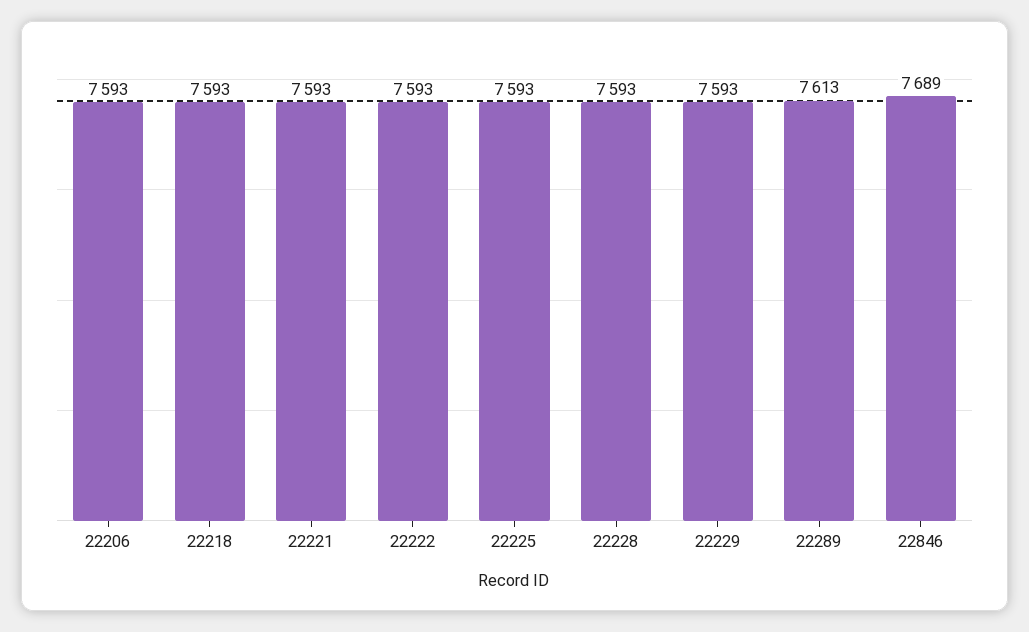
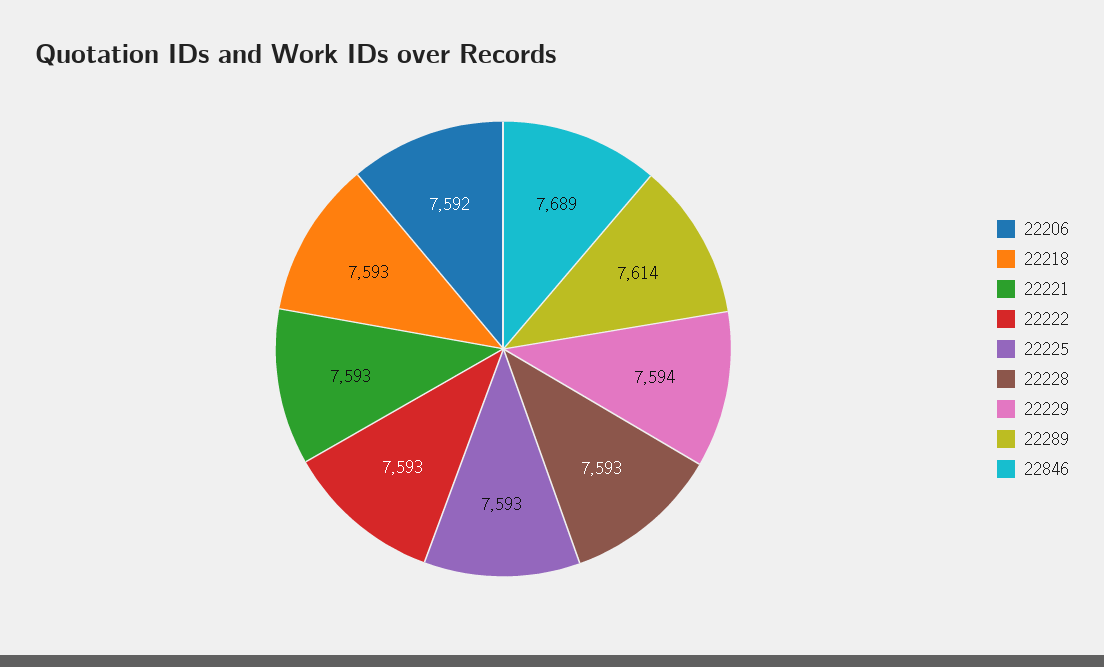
22206: 7593 -> 7592
22229: 7593 -> 7594
22289: 7613 -> 7614

